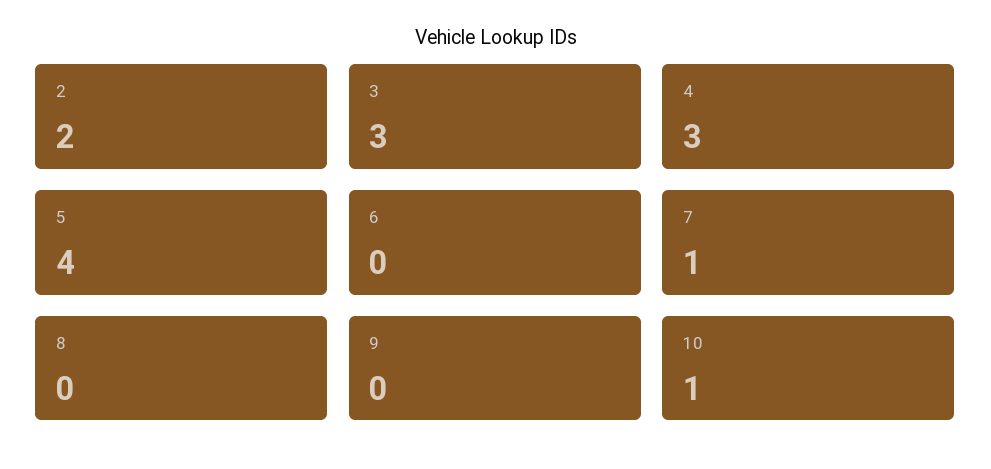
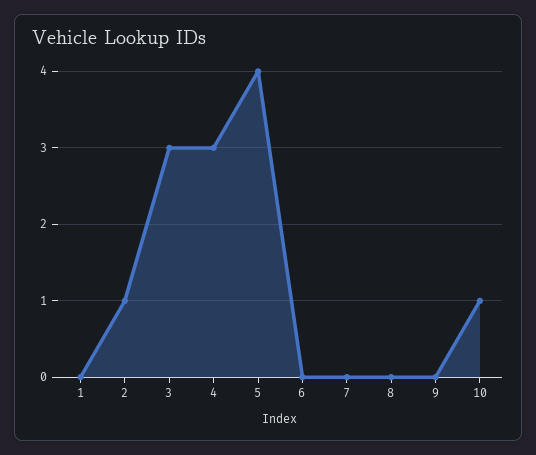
2: 2 -> 1
7: 1 -> 0
1: none -> 0

